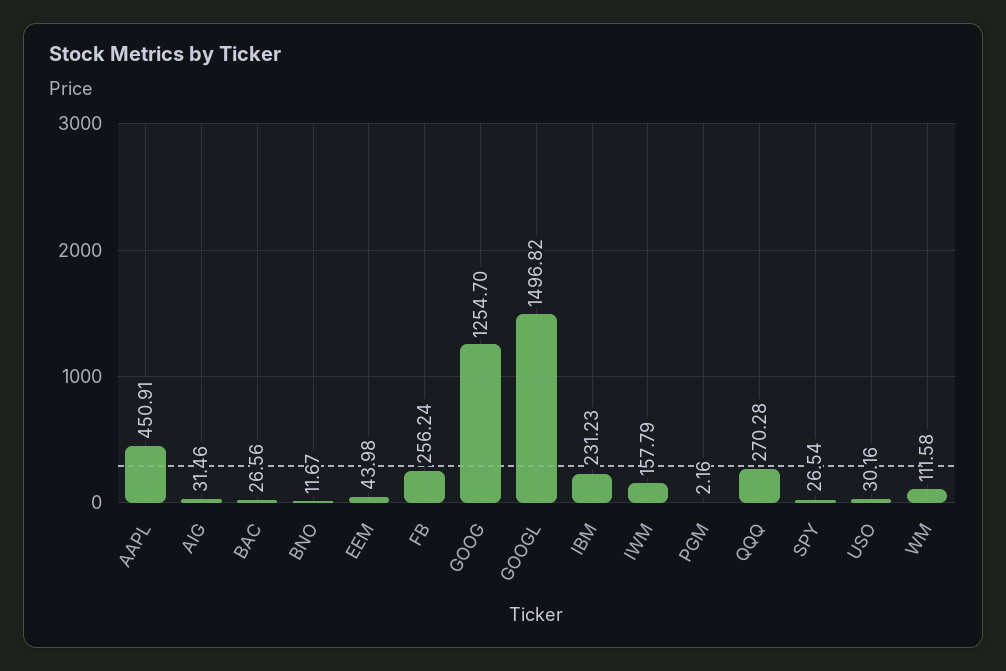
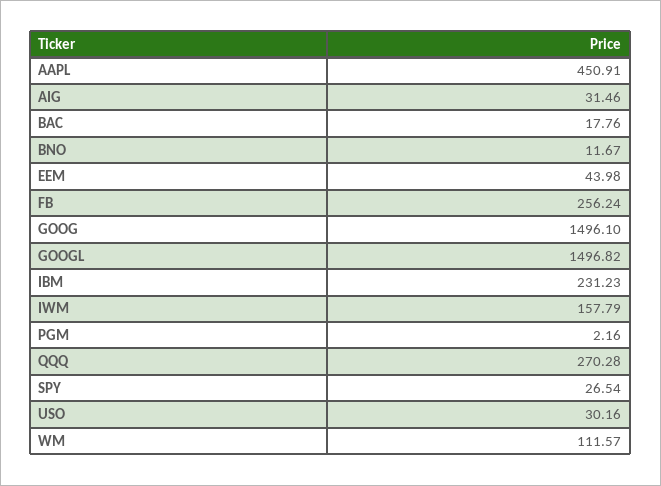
BAC: 26.56 -> 17.76
GOOG: 1254.7 -> 1496.1
WM: 111.58 -> 111.57

